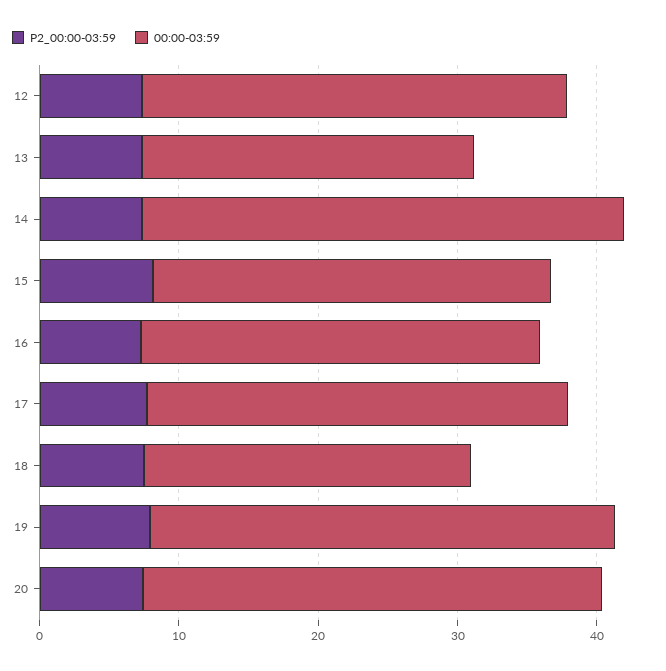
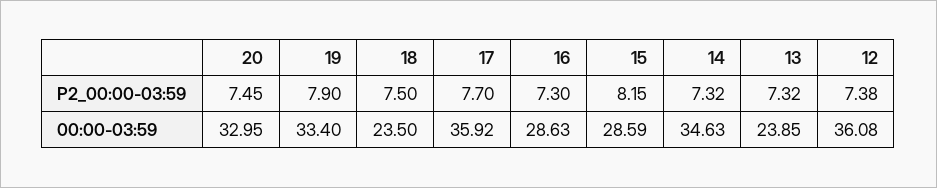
00:00-03:59, 12: 30 -> 36.08
00:00-03:59, 17: 30 -> 35.92

